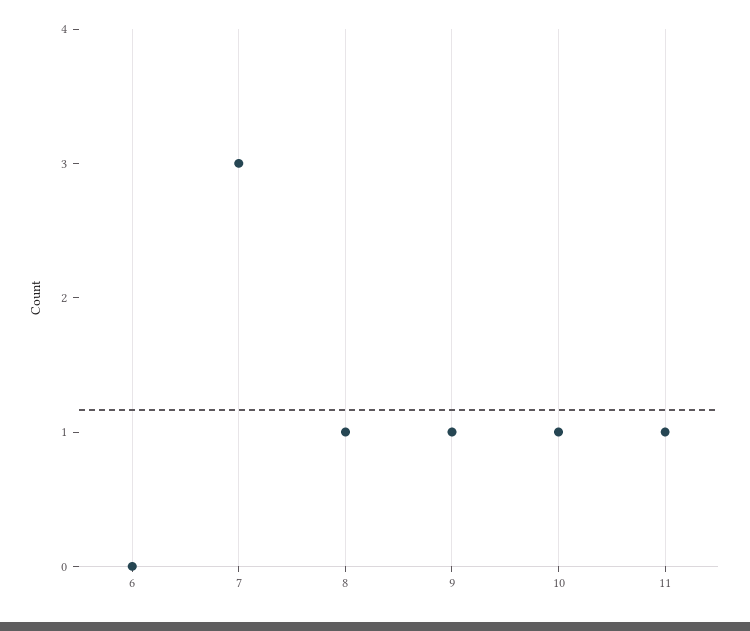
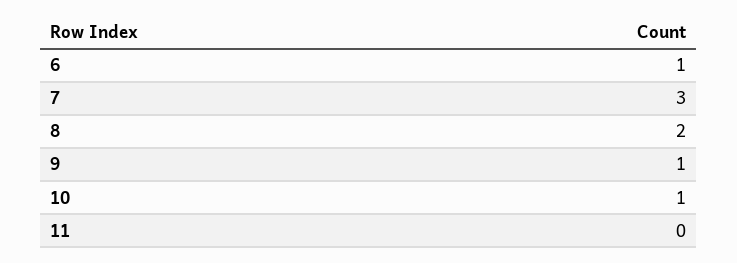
6: 0 -> 1
8: 1 -> 2
11: 1 -> 0

